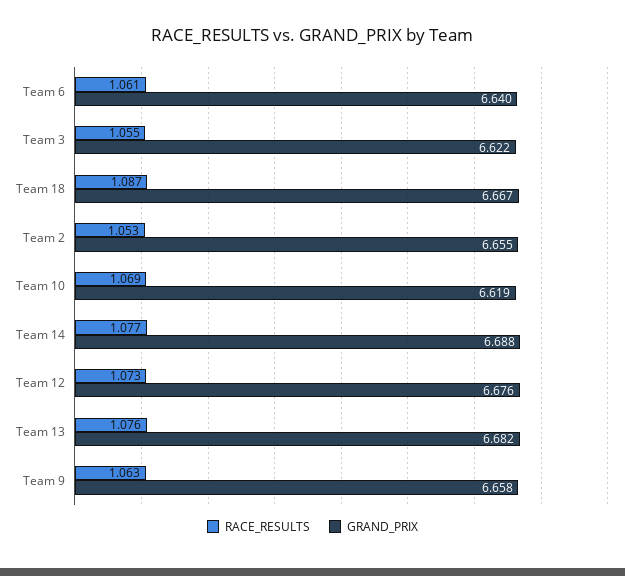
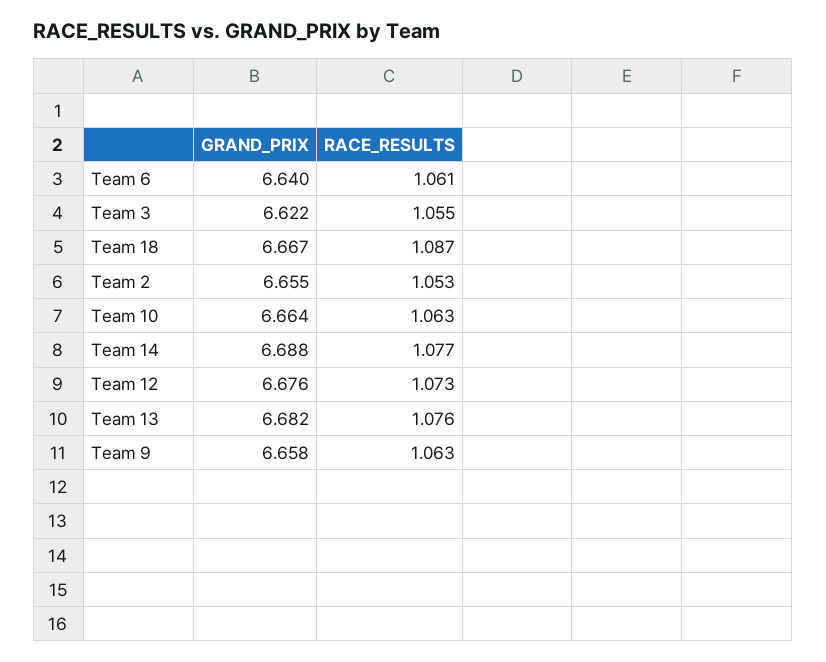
RACE_RESULTS, Team 10: 1.069 -> 1.063
GRAND_PRIX, Team 10: 6.619 -> 6.664

